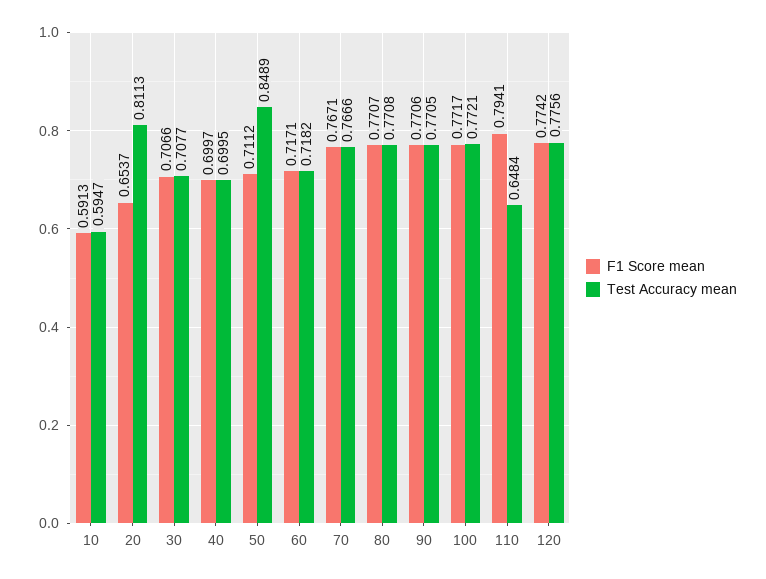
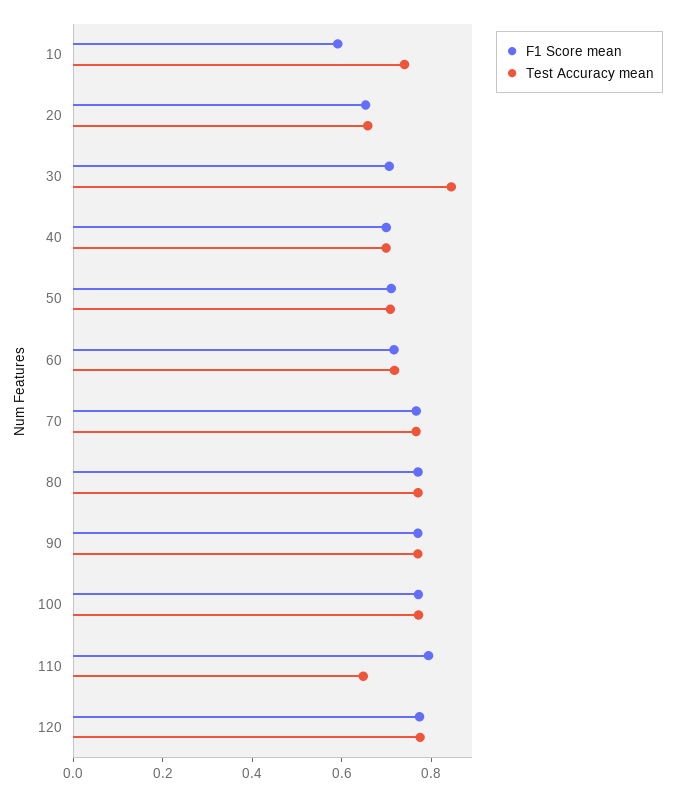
Test Accuracy mean, 10: 0.5947 -> 0.75
Test Accuracy mean, 20: 0.8113 -> 0.65
Test Accuracy mean, 30: 0.7077 -> 0.85
Test Accuracy mean, 50: 0.8489 -> 0.7

